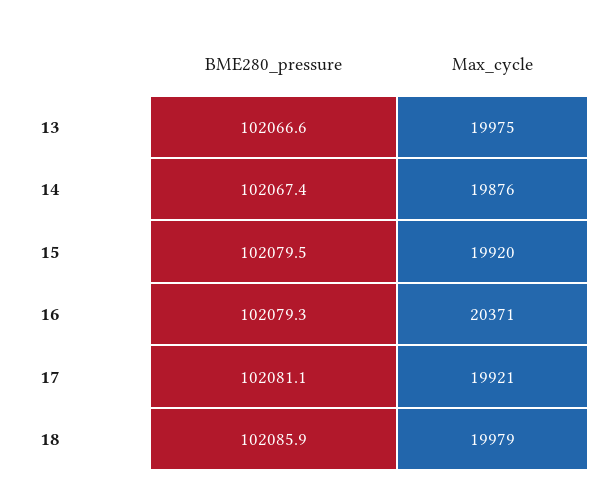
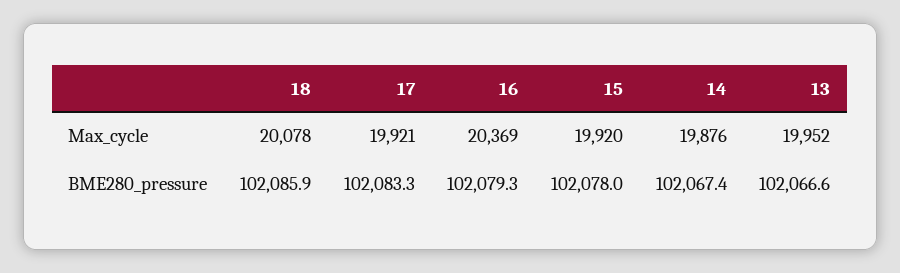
Max_cycle, 13: 19975 -> 19952
BME280_pressure, 15: 102079.5 -> 102078
Max_cycle, 16: 20371 -> 20369
BME280_pressure, 17: 102081.1 -> 102083.3
Max_cycle, 18: 19979 -> 20078

